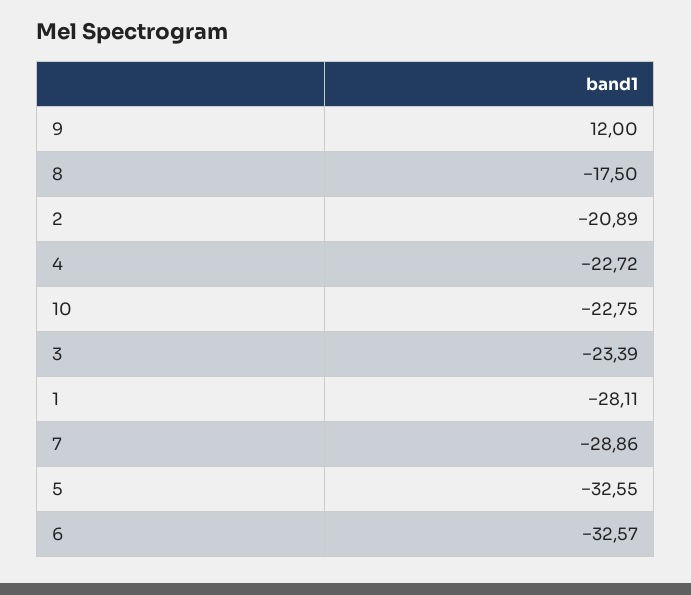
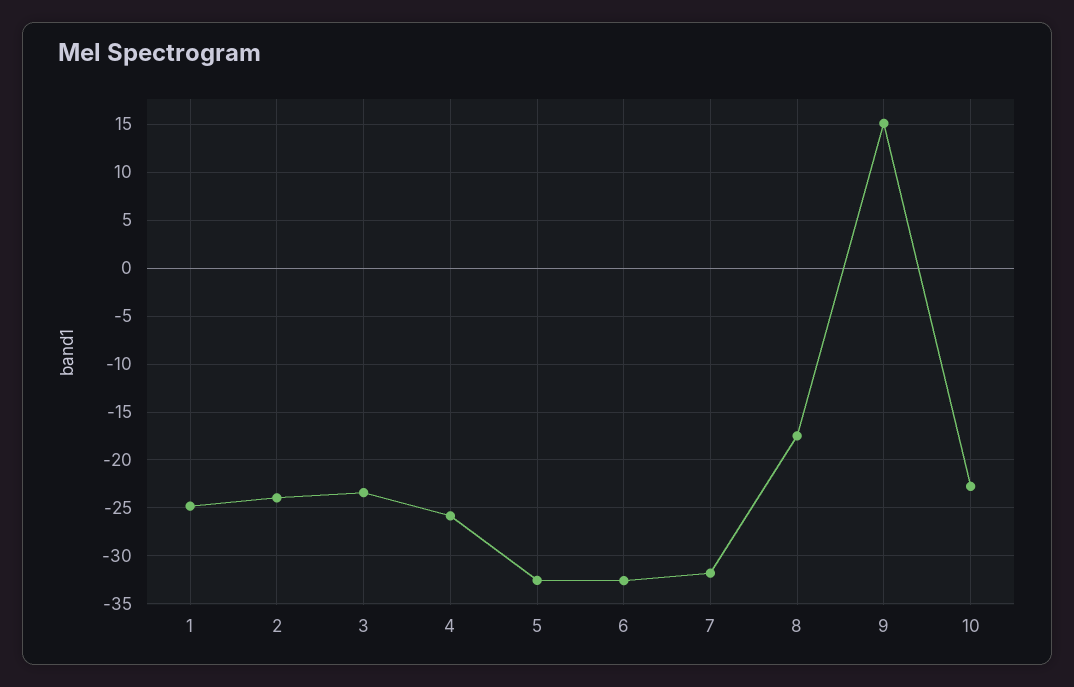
9: 12 -> 15
2: -20.89 -> -24
4: -22.72 -> -26
1: -28.11 -> -25
7: -28.86 -> -32

